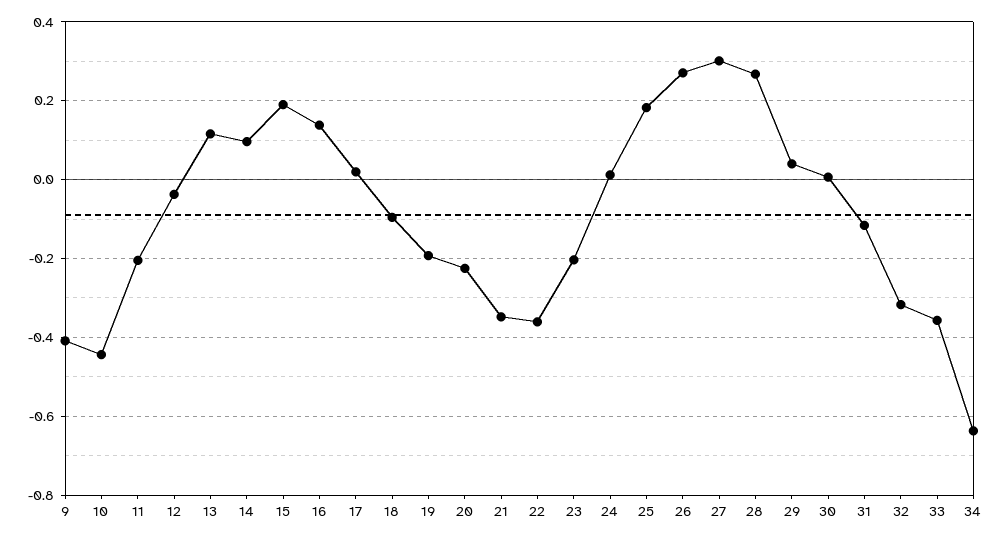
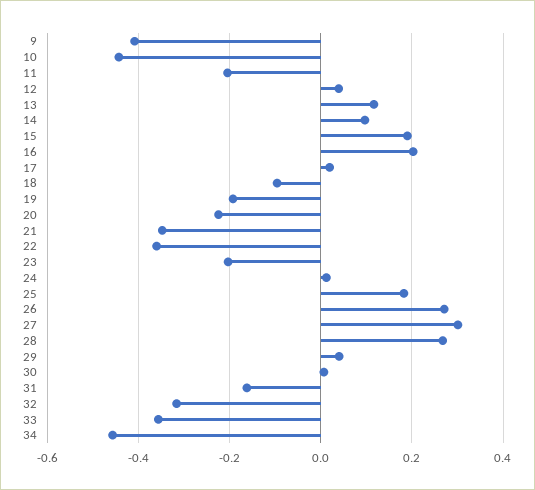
12: -0.04 -> 0.04
16: 0.14 -> 0.2
31: -0.12 -> -0.16
34: -0.64 -> -0.46

